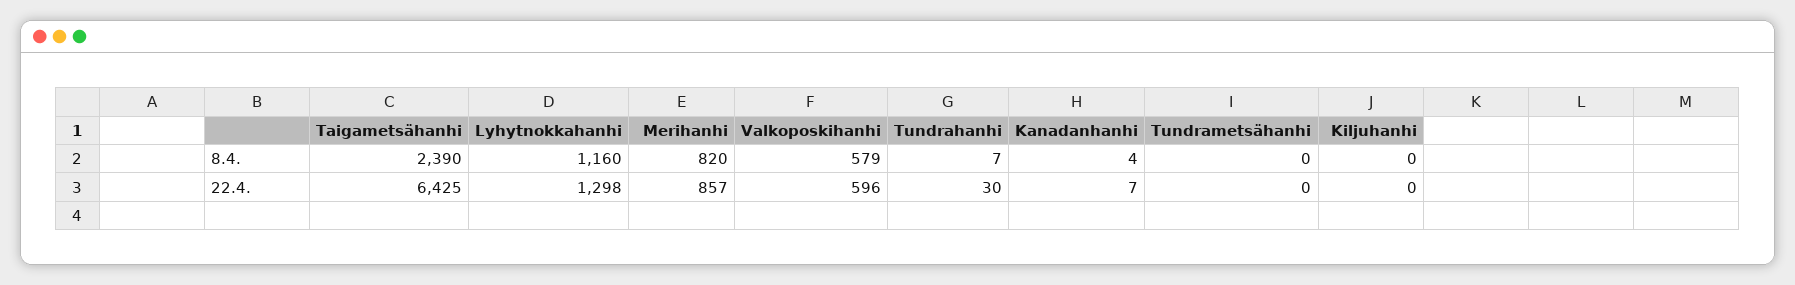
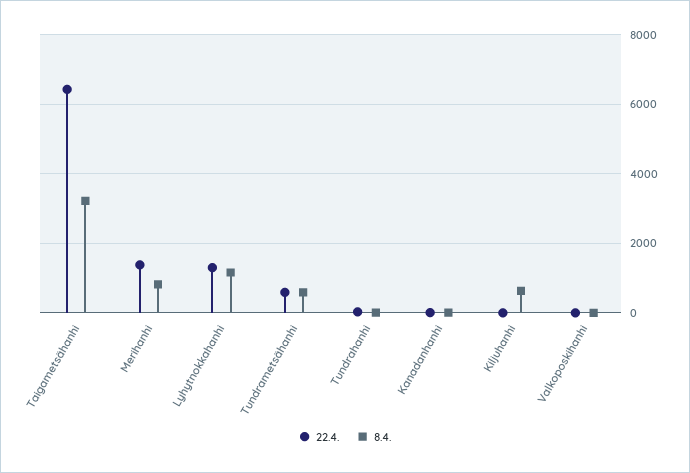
8.4., Taigametsähanhi: 2390 -> 3200
8.4., Valkoposkihanhi: 579 -> 0
8.4., Tundrametsähanhi: 0 -> 600
8.4., Kiljuhanhi: 0 -> 600
22.4., Merihanhi: 857 -> 1400
22.4., Valkoposkihanhi: 596 -> 0
22.4., Tundrametsähanhi: 0 -> 600

